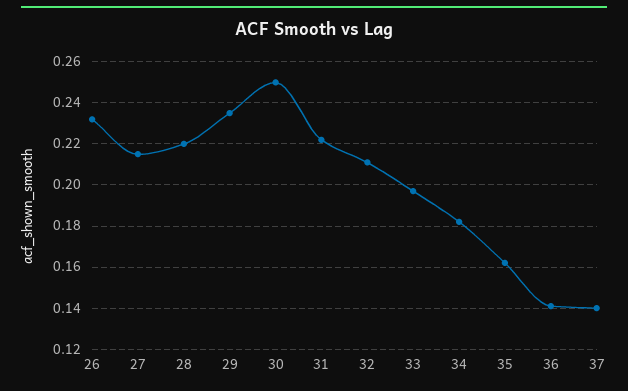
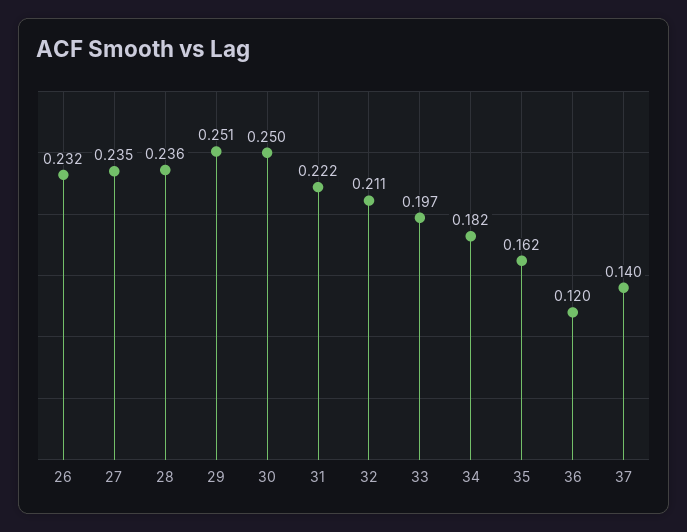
27: 0.215 -> 0.235
28: 0.22 -> 0.236
29: 0.235 -> 0.251
36: 0.14 -> 0.12

